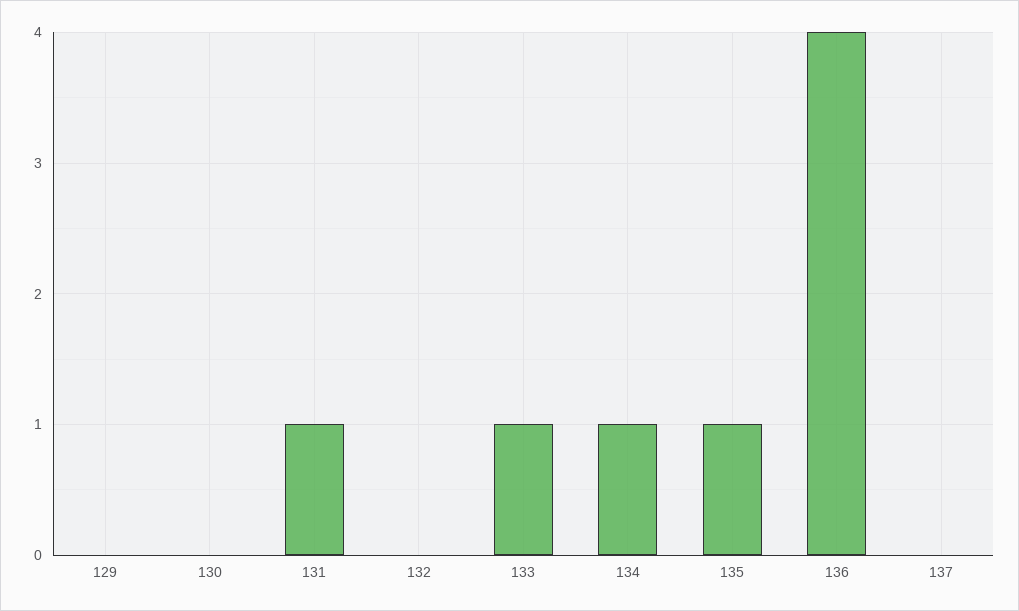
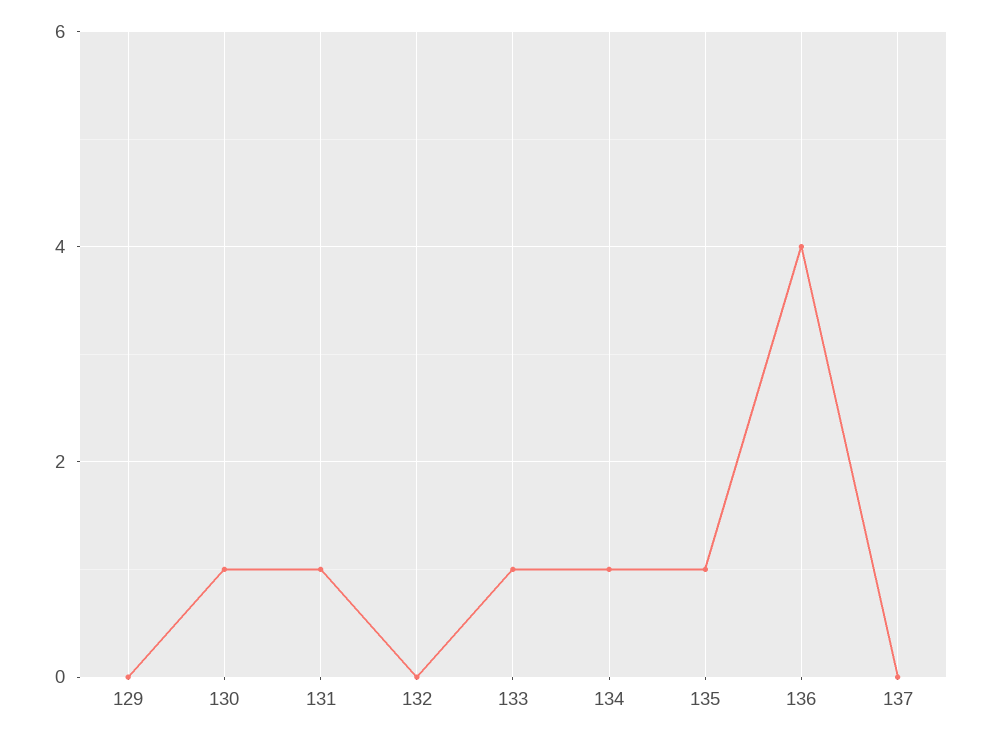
130: 0 -> 1

